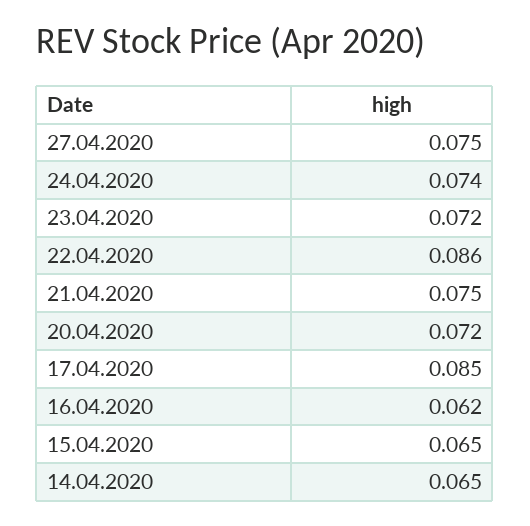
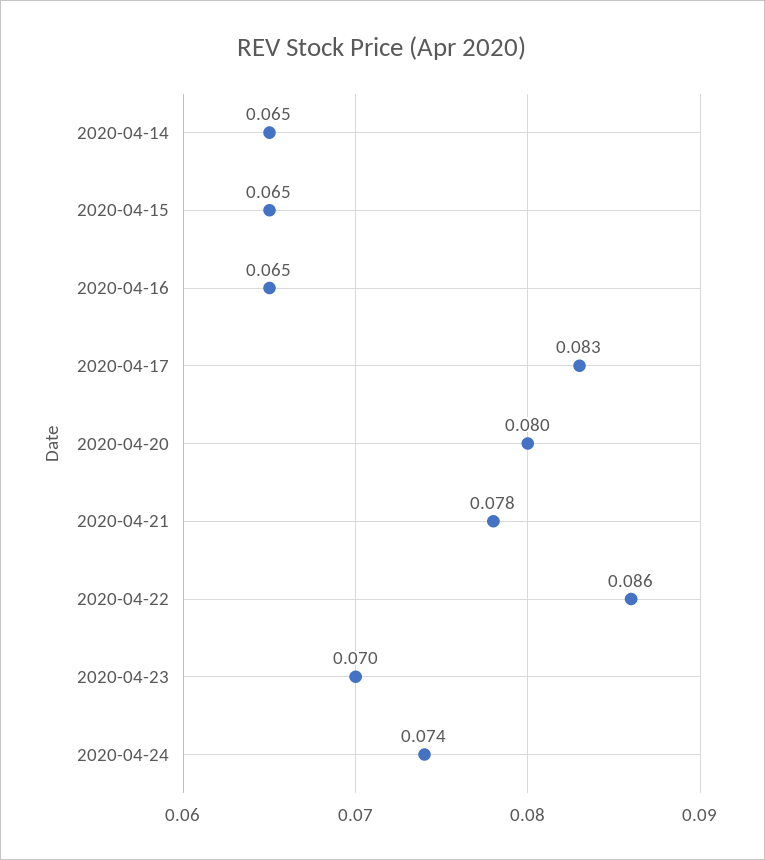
27.04.2020: 0.075 -> none
23.04.2020: 0.072 -> 0.07
21.04.2020: 0.075 -> 0.078
20.04.2020: 0.072 -> 0.08
17.04.2020: 0.085 -> 0.083
16.04.2020: 0.062 -> 0.065

